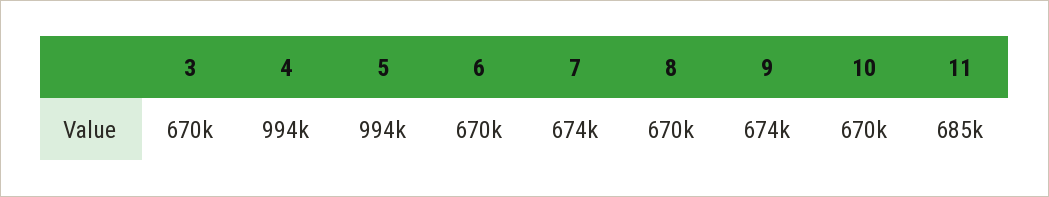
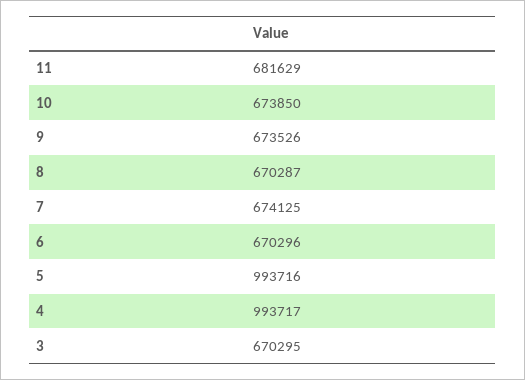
10: 670000 -> 673850
11: 685000 -> 681629

